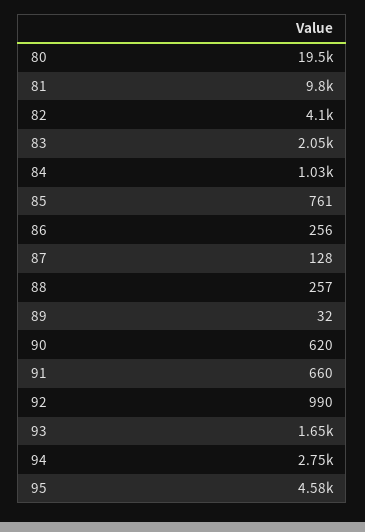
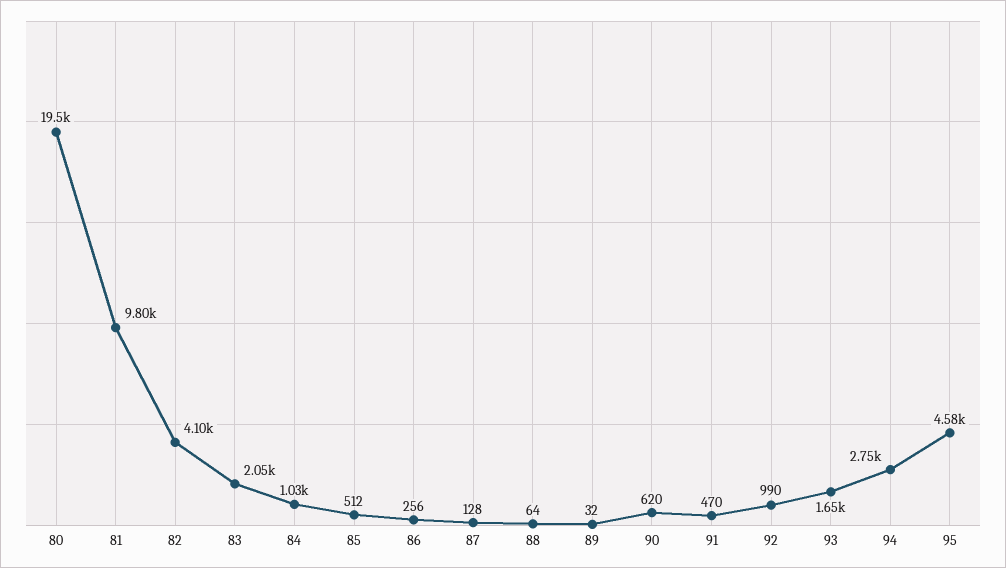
85: 761 -> 512
88: 257 -> 64
91: 660 -> 470

